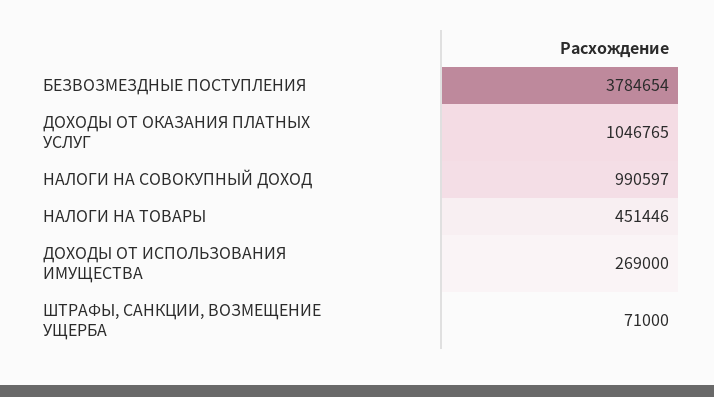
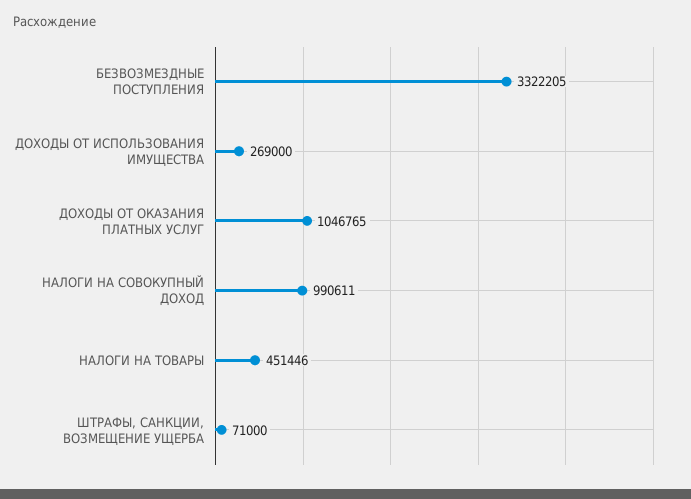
БЕЗВОЗМЕЗДНЫЕ ПОСТУПЛЕНИЯ: 3784654 -> 3322205
НАЛОГИ НА СОВОКУПНЫЙ ДОХОД: 990597 -> 990611

